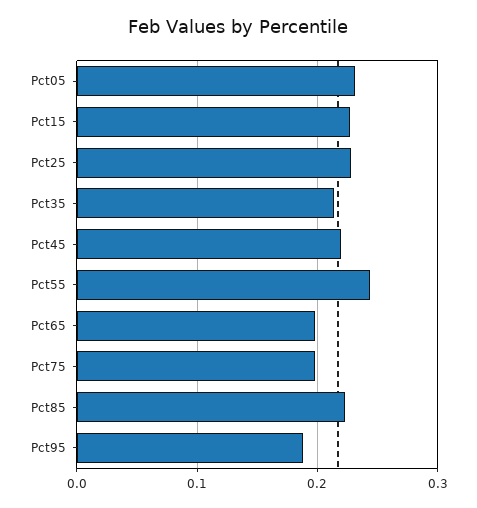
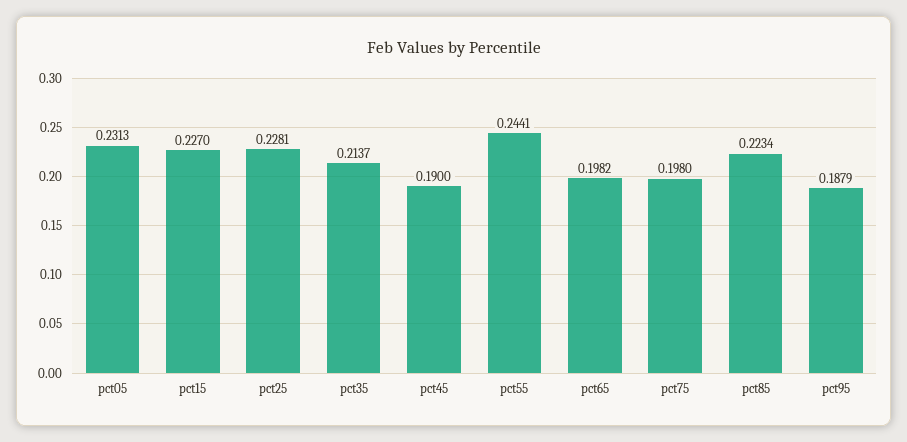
Pct45: 0.22 -> 0.19

